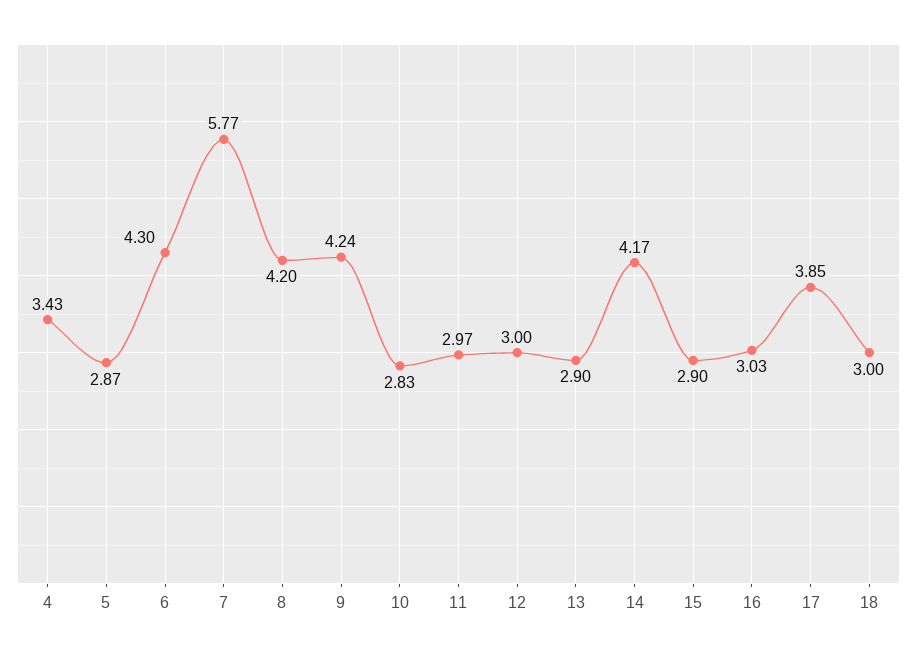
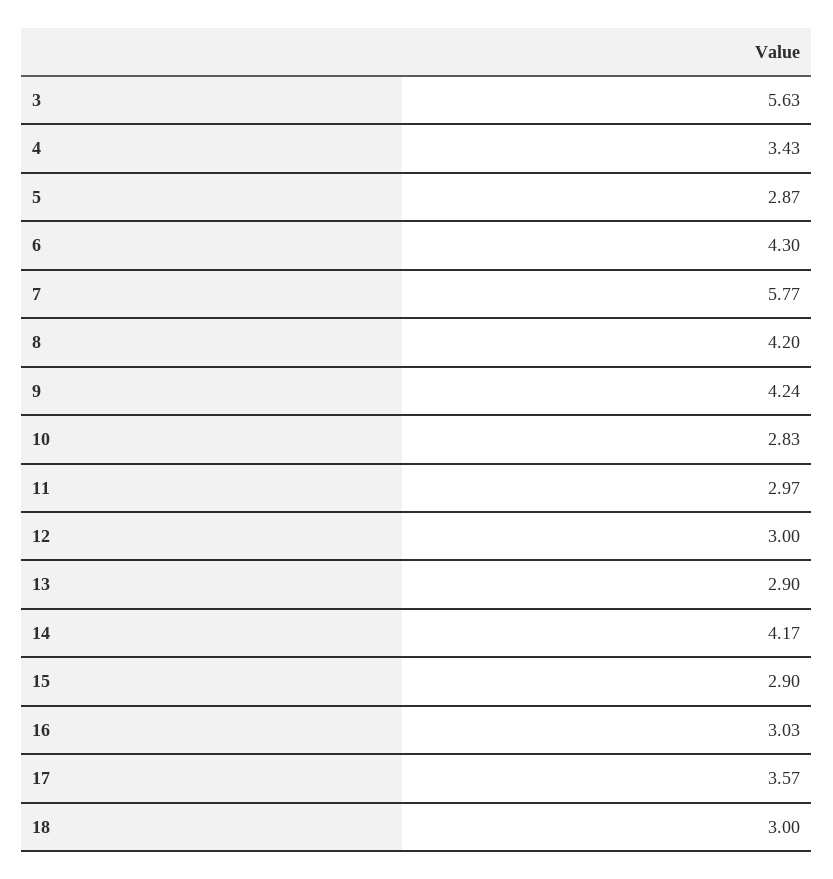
17: 3.85 -> 3.57
3: none -> 5.63

